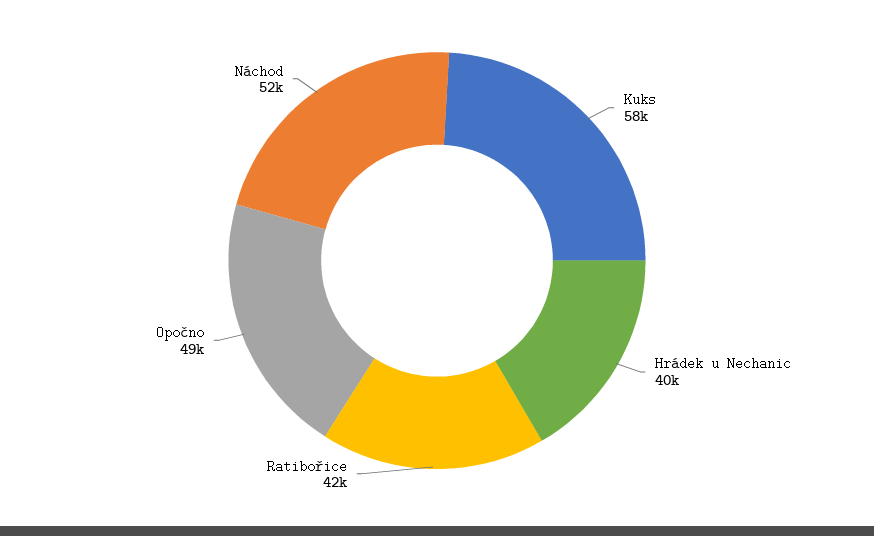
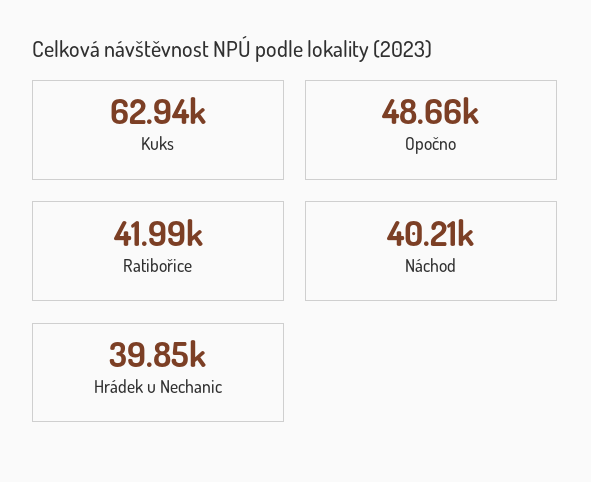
Kuks: 58000 -> 62940
Náchod: 52000 -> 40210

